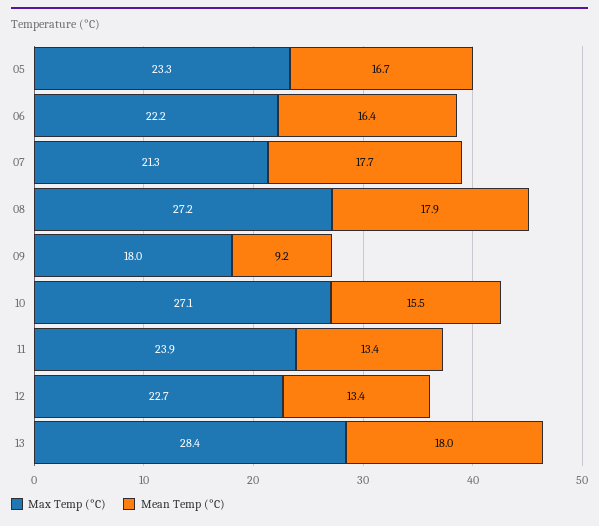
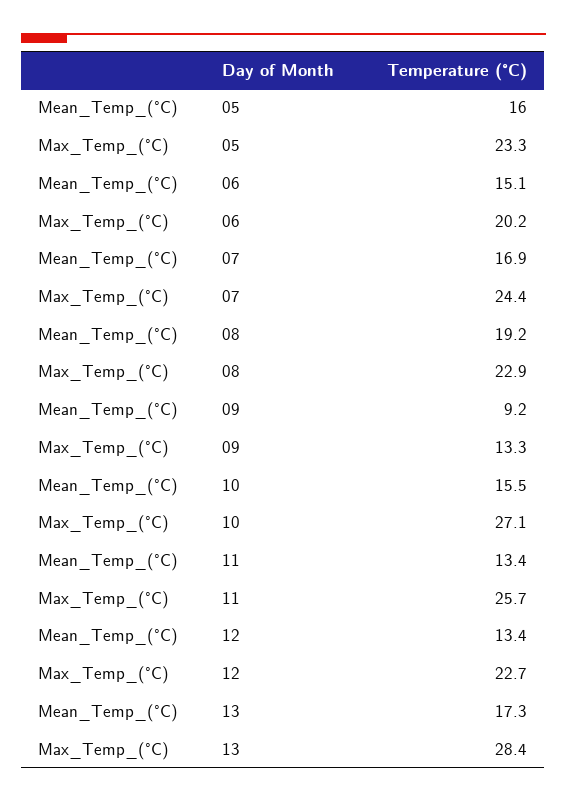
Mean Temp (°C), 05: 16.7 -> 16
Max Temp (°C), 06: 22.2 -> 20.2
Mean Temp (°C), 06: 16.4 -> 15.1
Max Temp (°C), 07: 21.3 -> 24.4
Mean Temp (°C), 07: 17.7 -> 16.9
Max Temp (°C), 08: 27.2 -> 22.9
Mean Temp (°C), 08: 17.9 -> 19.2
Max Temp (°C), 09: 18 -> 13.3
Max Temp (°C), 11: 23.9 -> 25.7
Mean Temp (°C), 13: 18 -> 17.3

